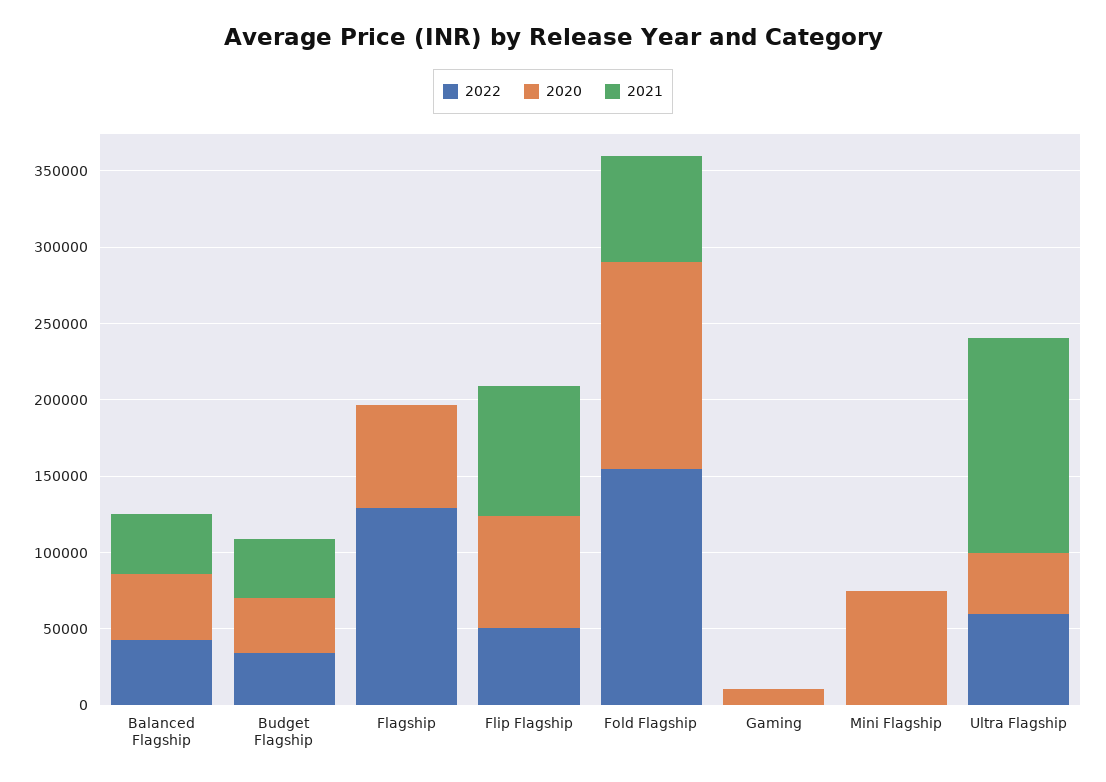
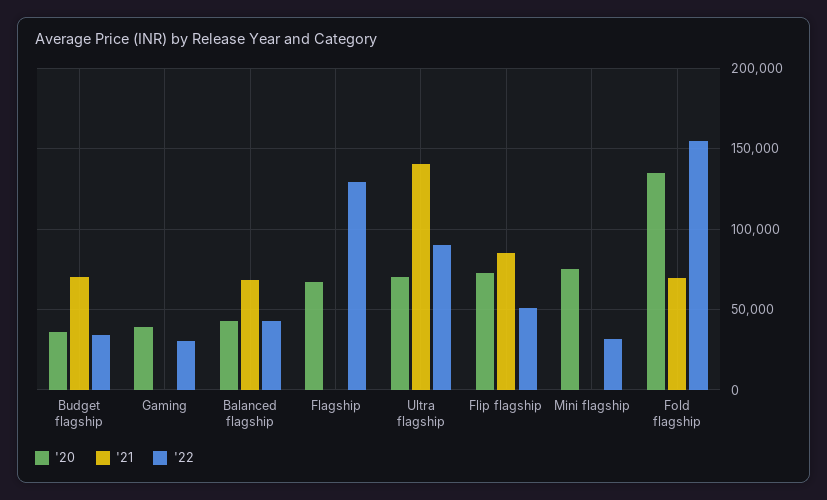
2021, Balanced Flagship: 40000 -> 70000
2021, Budget Flagship: 40000 -> 70000
2022, Gaming: 0 -> 30000
2020, Gaming: 10000 -> 40000
2022, Mini Flagship: 0 -> 30000
2022, Ultra Flagship: 60000 -> 90000
2020, Ultra Flagship: 40000 -> 70000

